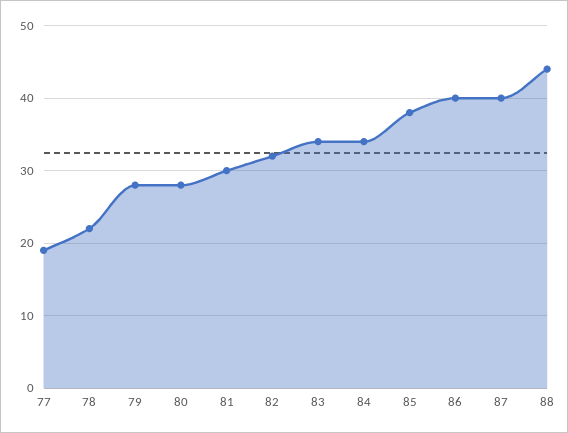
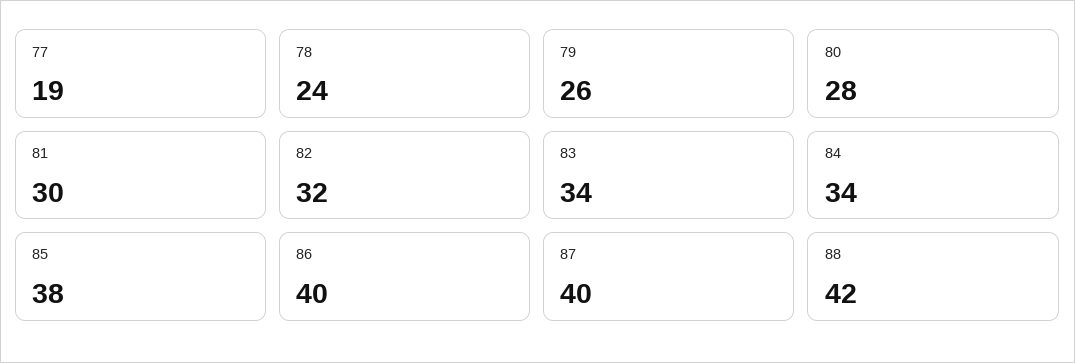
78: 22 -> 24
79: 28 -> 26
88: 44 -> 42

